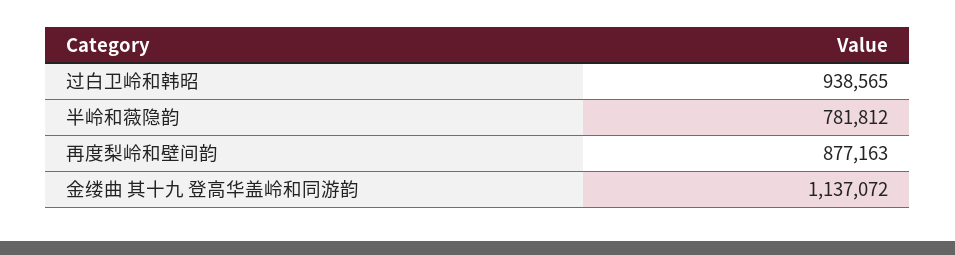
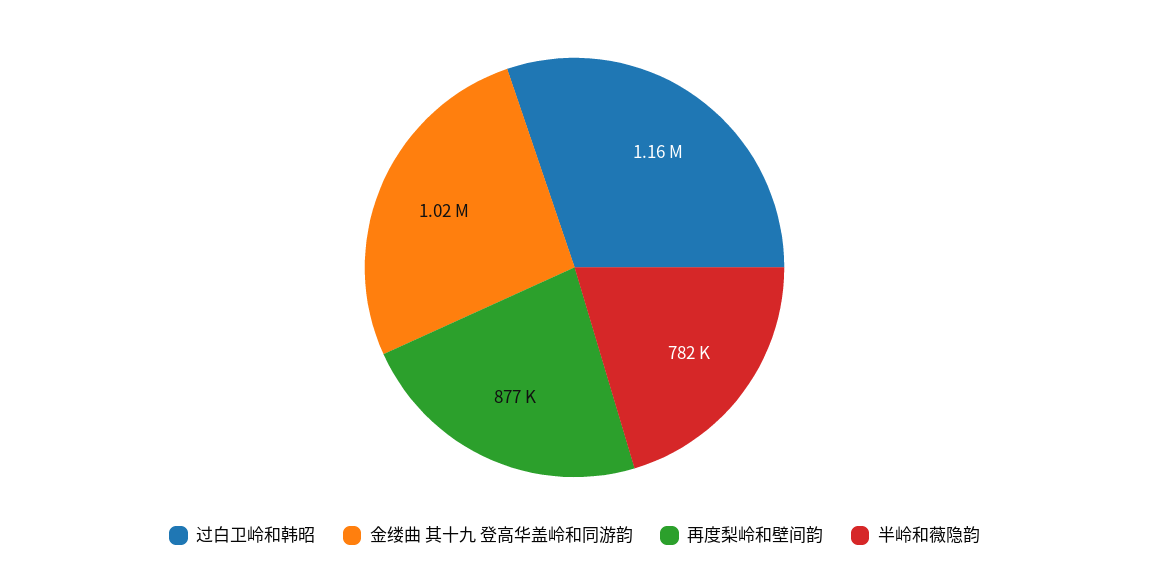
过白卫岭和韩昭: 938565 -> 1160000
金缕曲 其十九 登高华盖岭和同游韵: 1137072 -> 1020000

